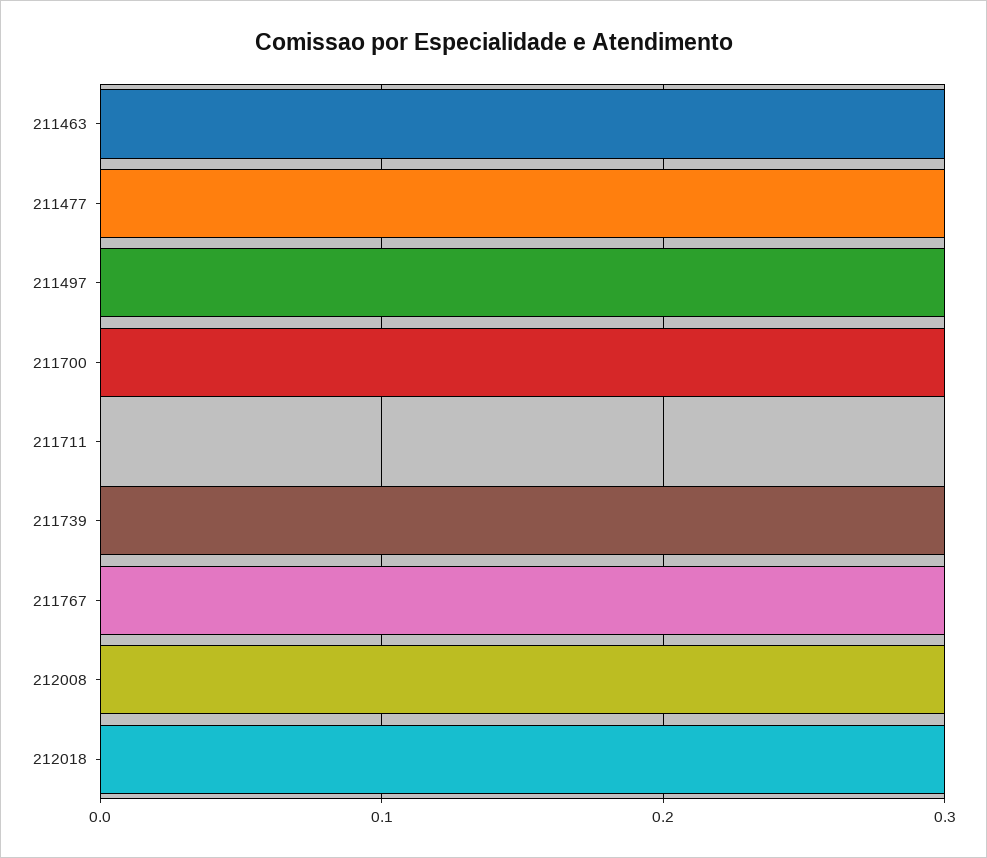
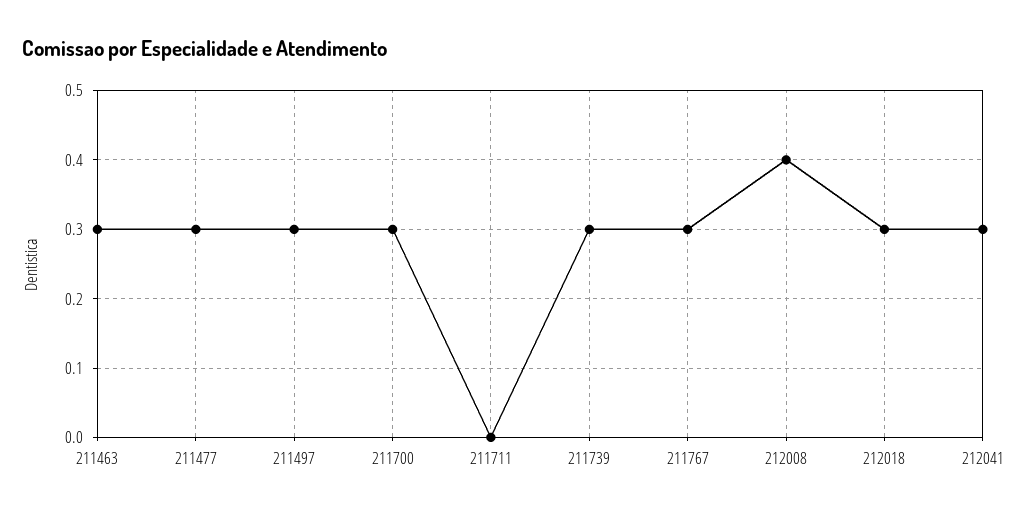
212008: 0.3 -> 0.4
212041: none -> 0.3

